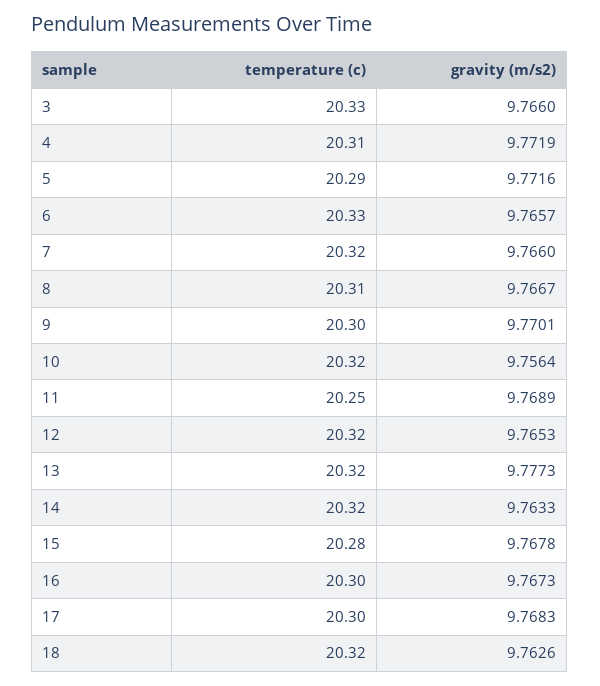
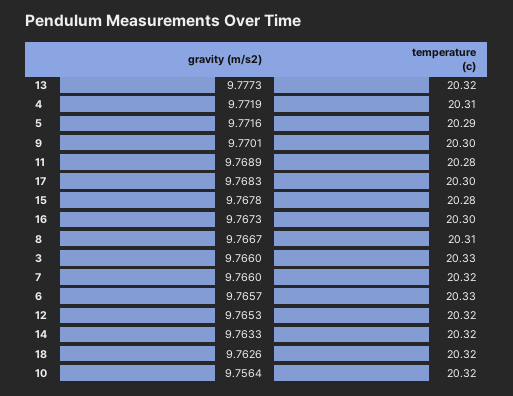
temperature (c), 11: 20.25 -> 20.28

